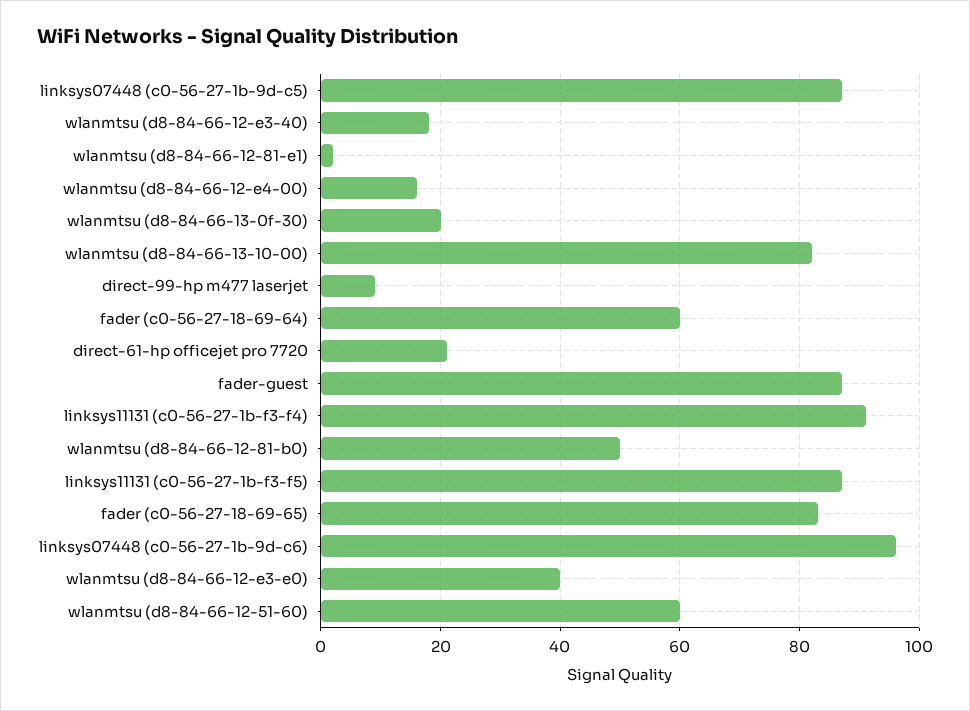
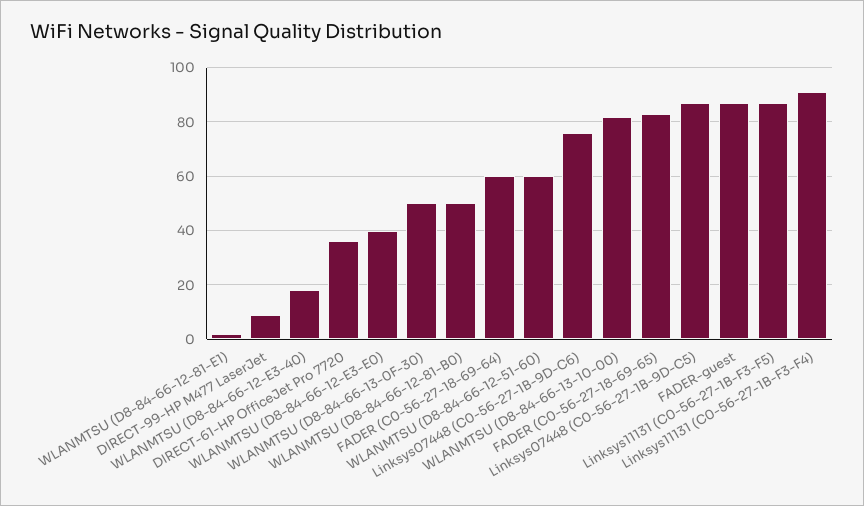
wlanmtsu (d8-84-66-12-e4-00): 15 -> none
wlanmtsu (d8-84-66-13-0f-30): 20 -> 50
direct-61-hp officejet pro 7720: 20 -> 35
linksys07448 (c0-56-27-1b-9d-c6): 95 -> 75

